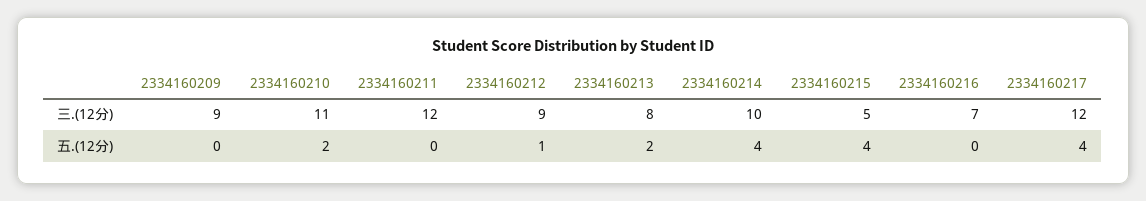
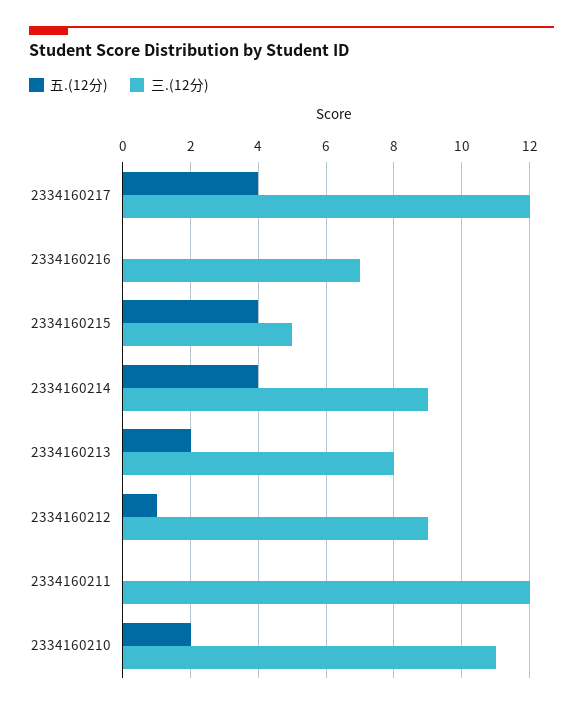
三.(12分), 2334160209: 9 -> none
三.(12分), 2334160214: 10 -> 9
五.(12分), 2334160209: 0 -> none

